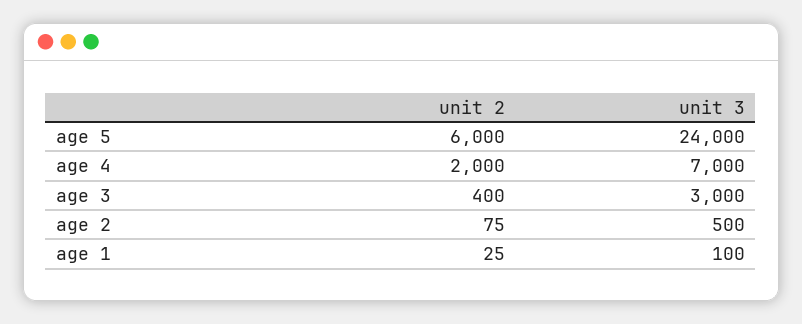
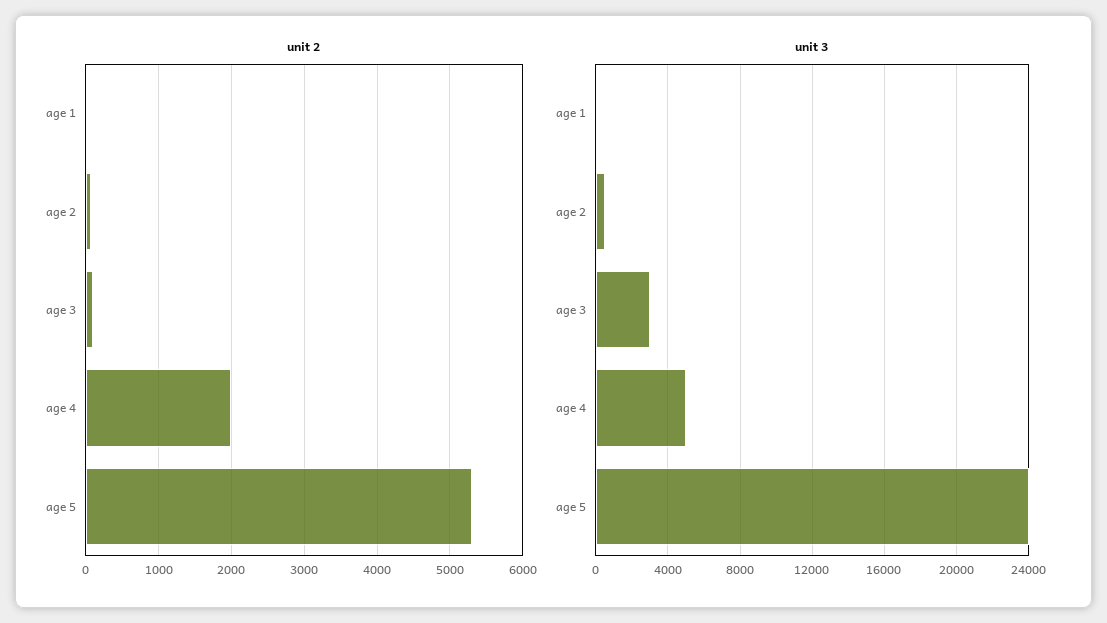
unit 2, age 5: 6000 -> 5300
unit 3, age 4: 7000 -> 5000
unit 2, age 3: 400 -> 100

